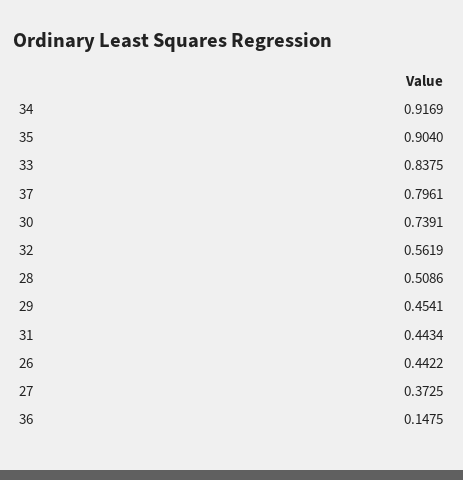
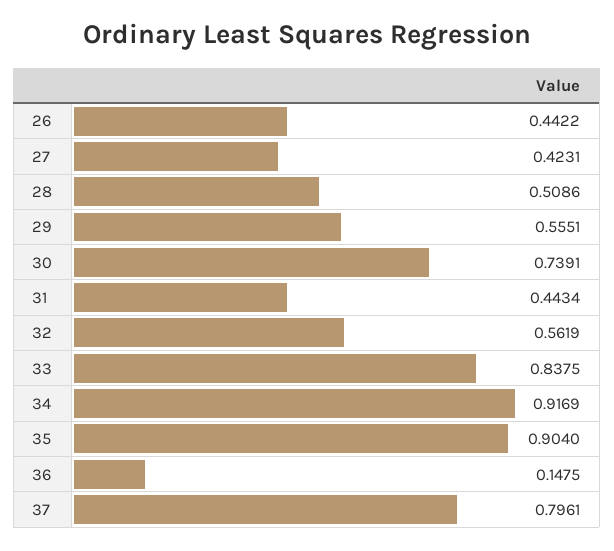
29: 0.4541 -> 0.5551
27: 0.3725 -> 0.4231

